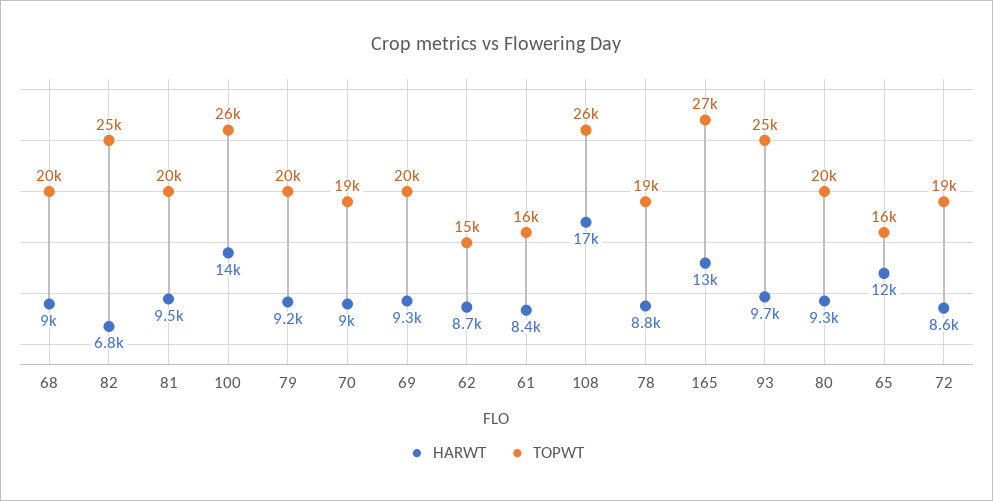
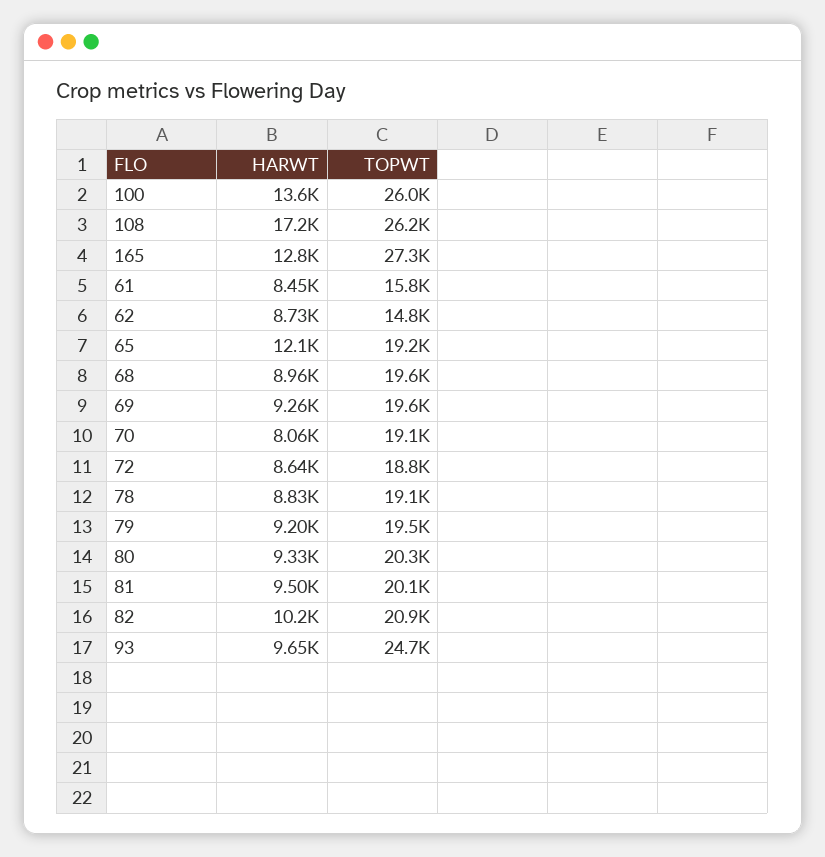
HARWT, 82: 6800 -> 10200
TOPWT, 82: 25000 -> 20900
HARWT, 70: 9000 -> 8060
TOPWT, 65: 16000 -> 19200

